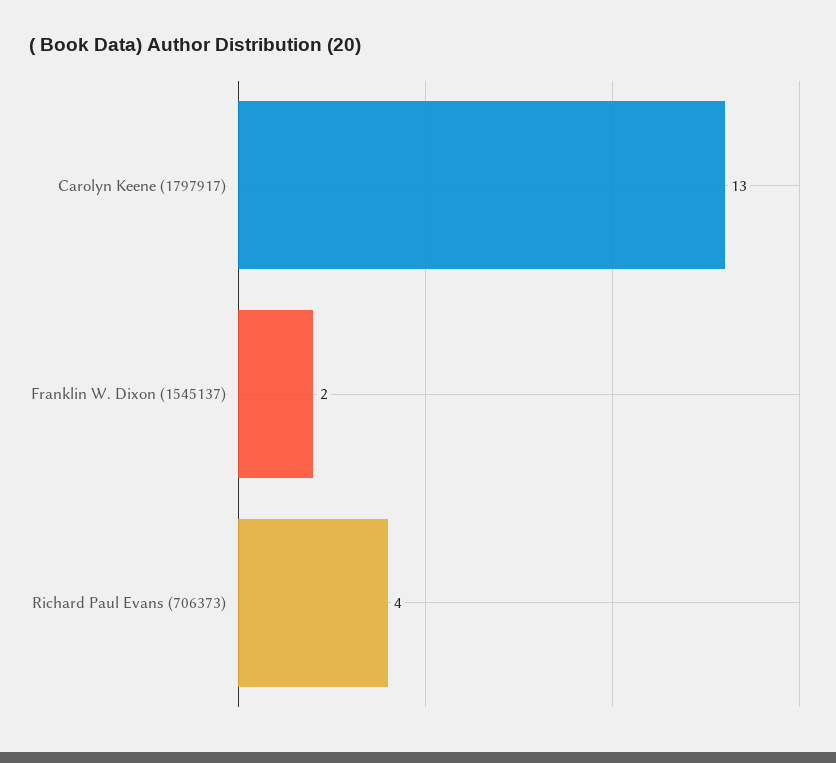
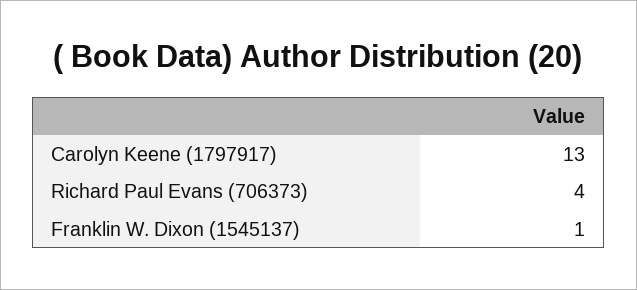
Franklin W. Dixon (1545137): 2 -> 1

